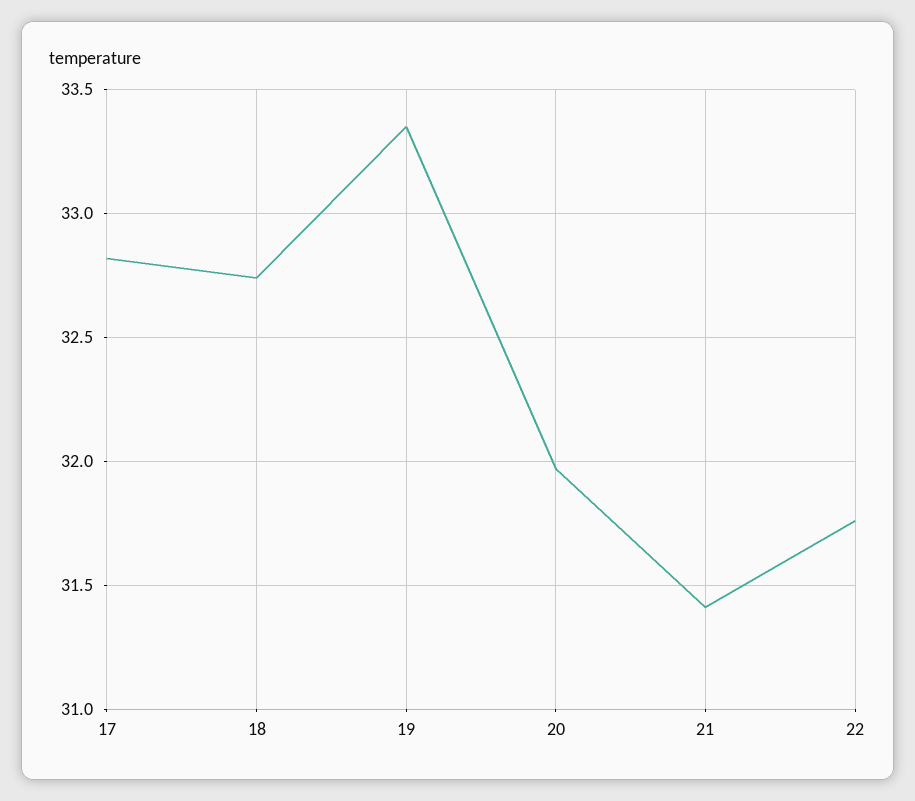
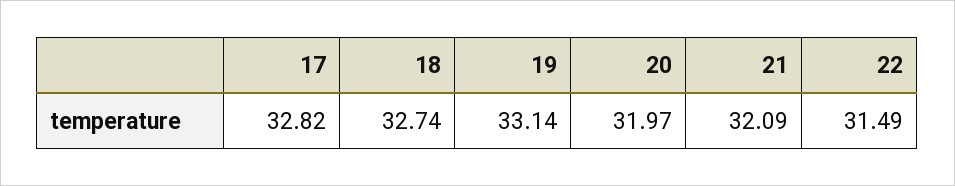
19: 33.35 -> 33.14
21: 31.4 -> 32.09
22: 31.75 -> 31.49

